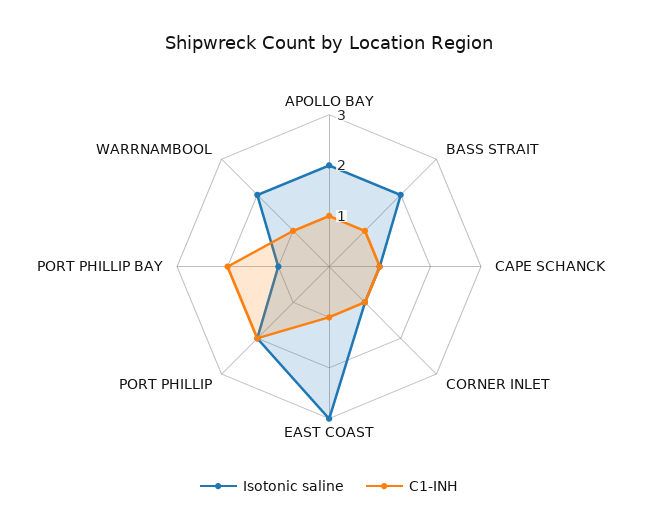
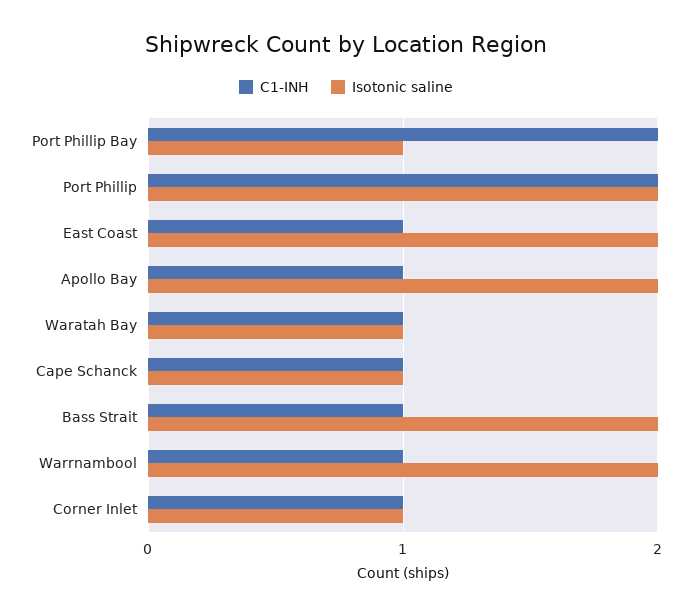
Isotonic saline, EAST COAST: 3 -> 2
C1-INH, Waratah Bay: none -> 1
Isotonic saline, Waratah Bay: none -> 1

